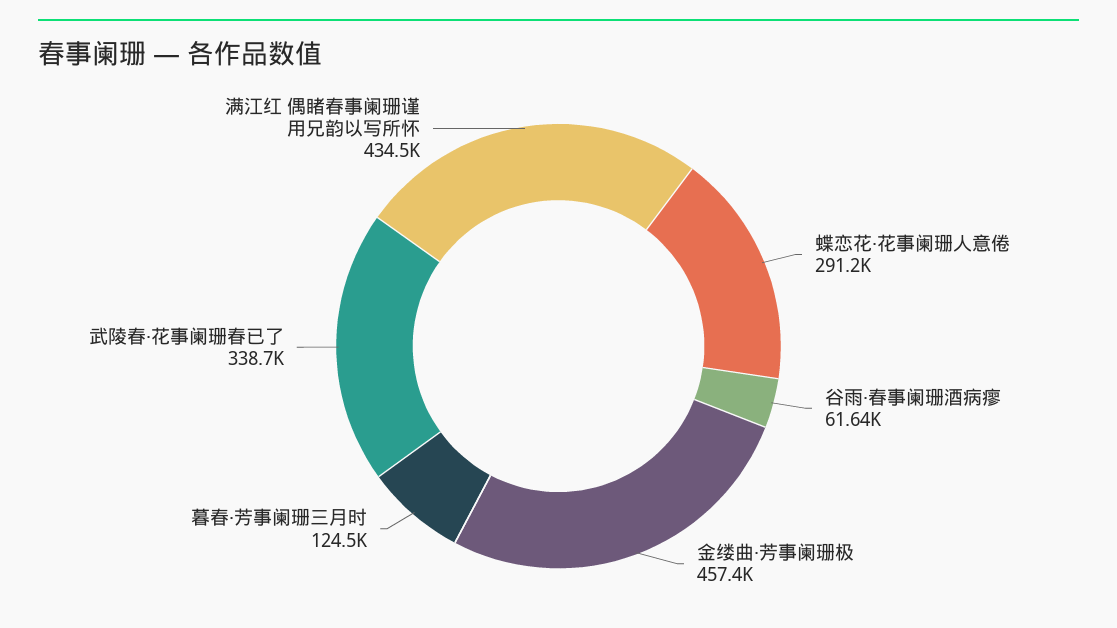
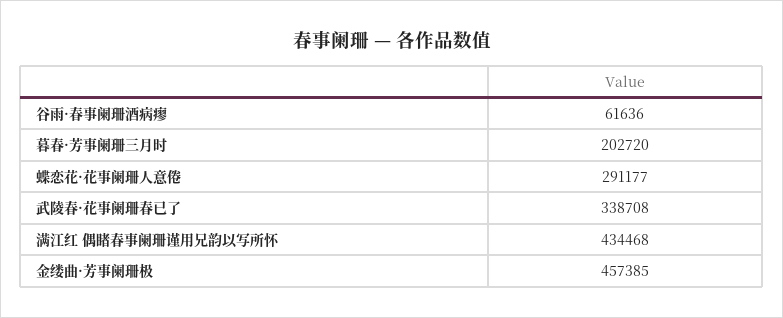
暮春·芳事阑珊三月时: 124500 -> 202720

